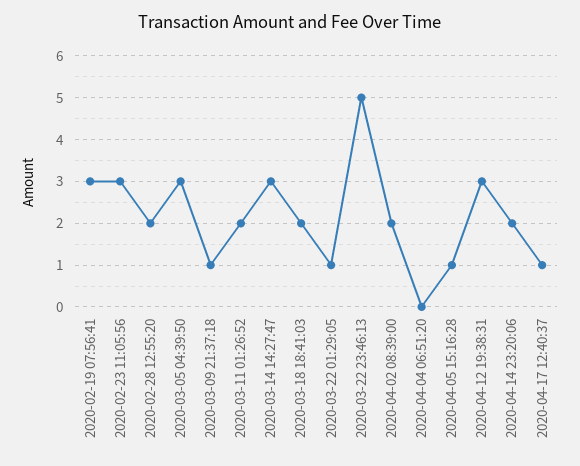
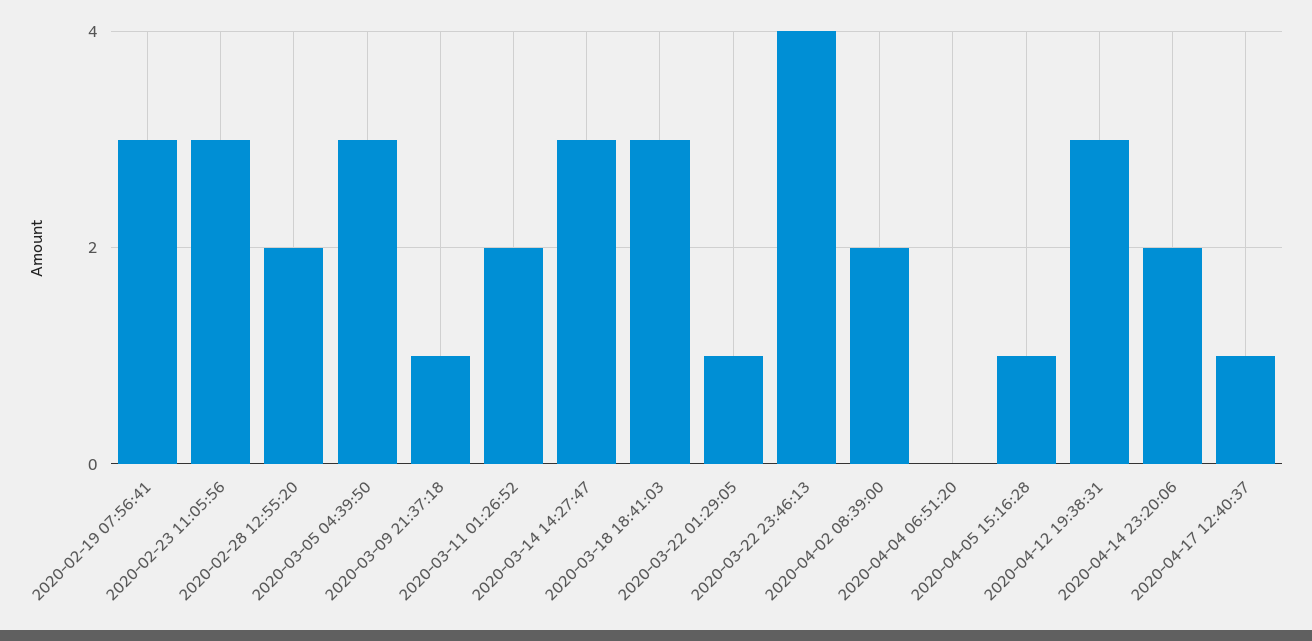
2020-03-18 18:41:03: 2 -> 3
2020-03-22 23:46:13: 5 -> 4

